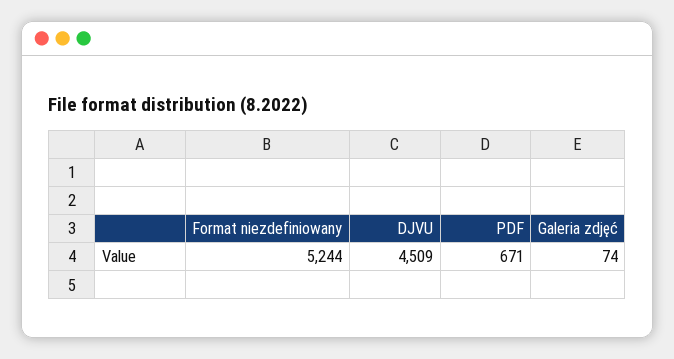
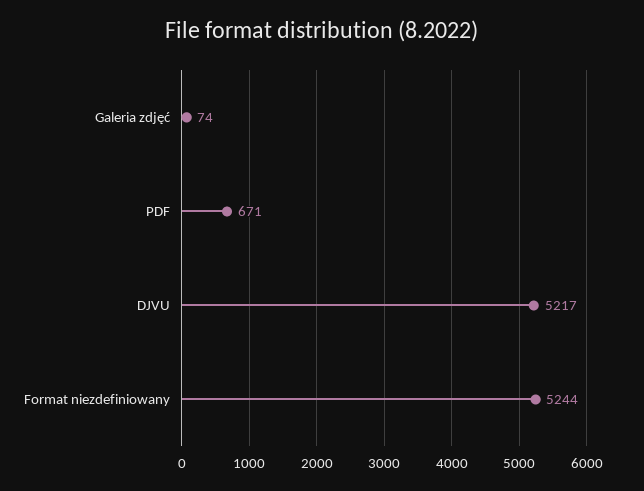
DJVU: 4509 -> 5217

